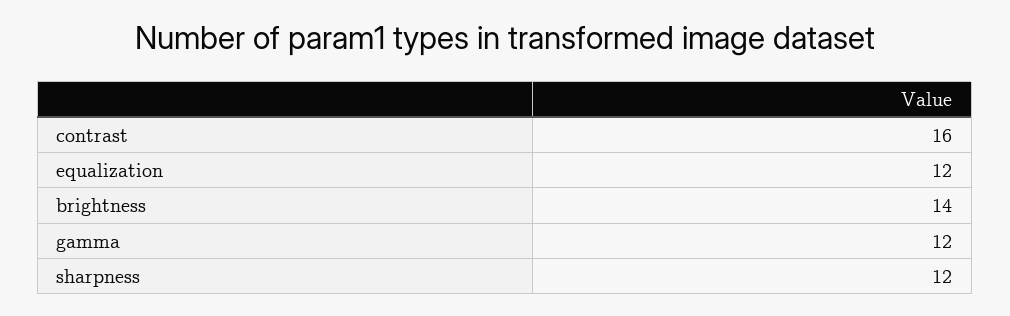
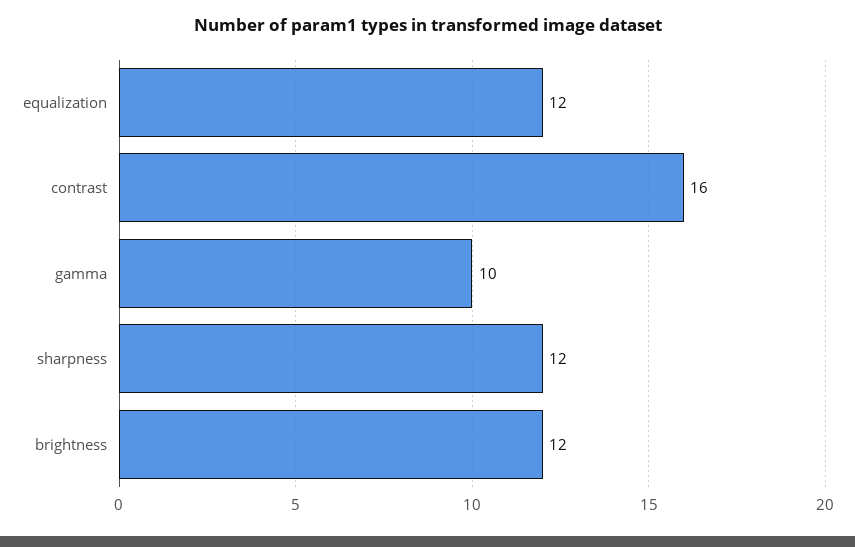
brightness: 14 -> 12
gamma: 12 -> 10

